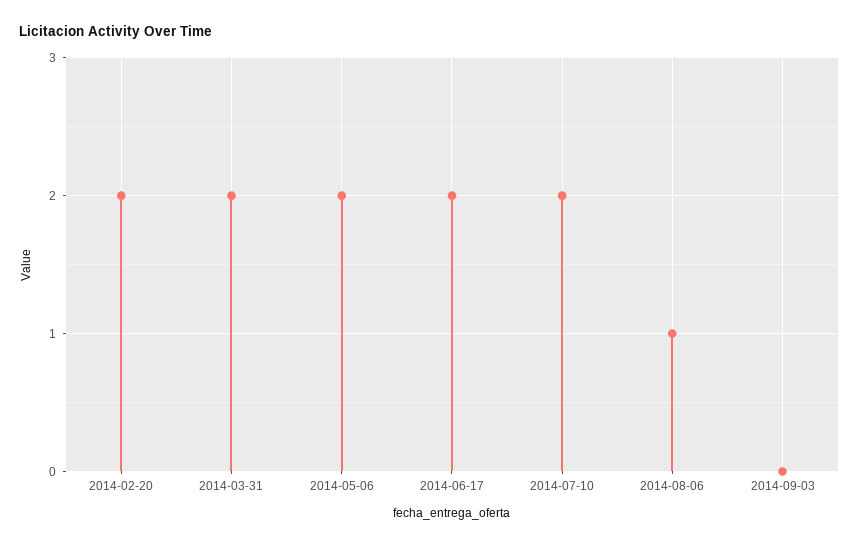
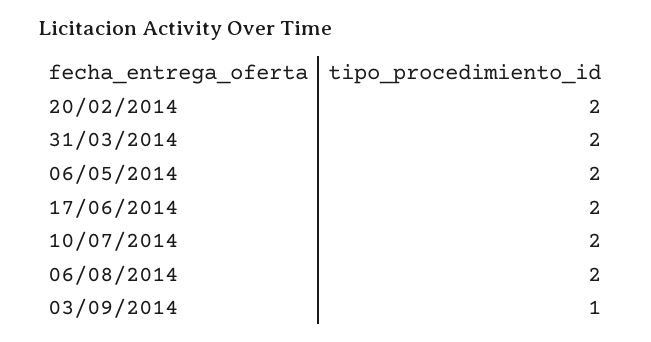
2014-08-06: 1 -> 2
2014-09-03: 0 -> 1

